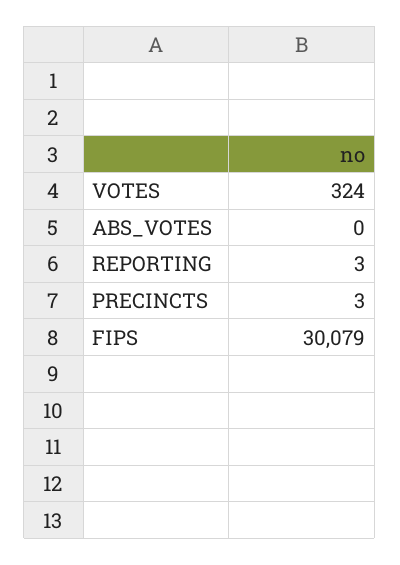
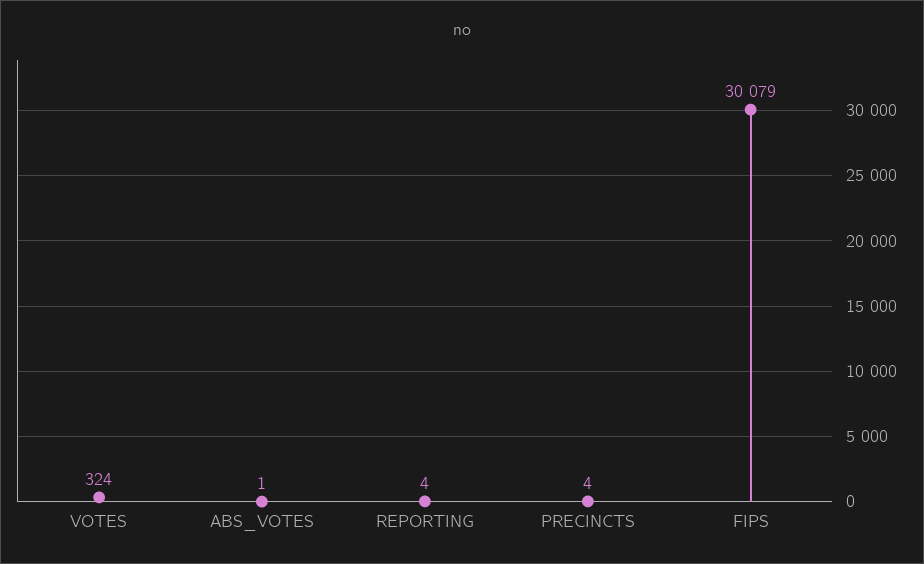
ABS_VOTES: 0 -> 1
REPORTING: 3 -> 4
PRECINCTS: 3 -> 4

